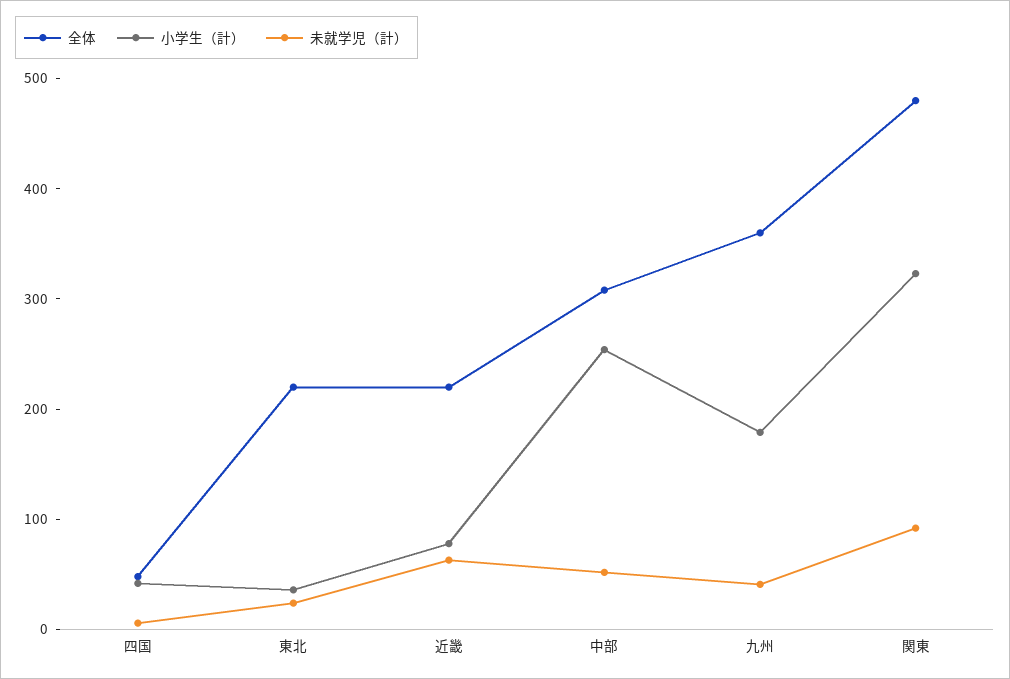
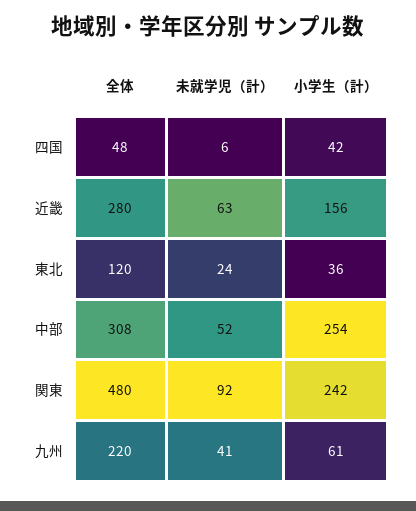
全体, 東北: 220 -> 120
全体, 近畿: 220 -> 280
小学生（計）, 近畿: 80 -> 156
全体, 九州: 360 -> 220
小学生（計）, 九州: 180 -> 61
小学生（計）, 関東: 320 -> 242

